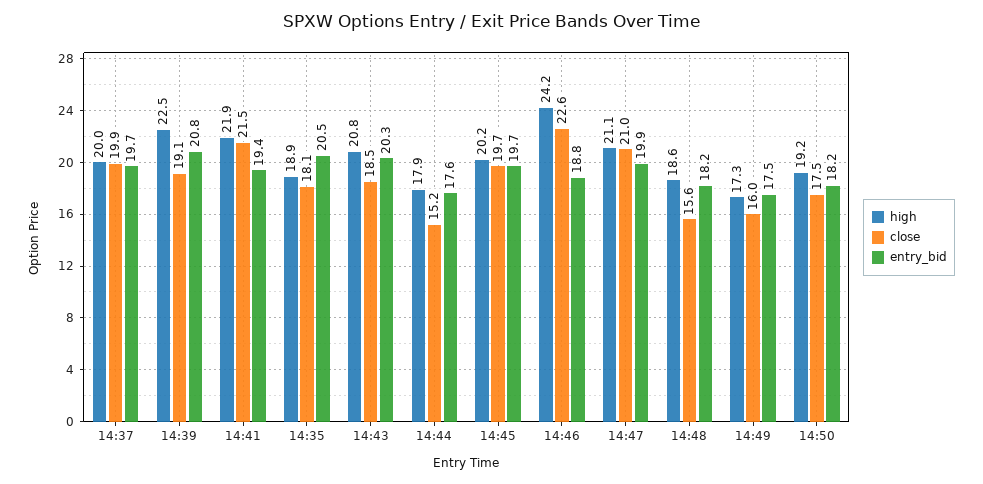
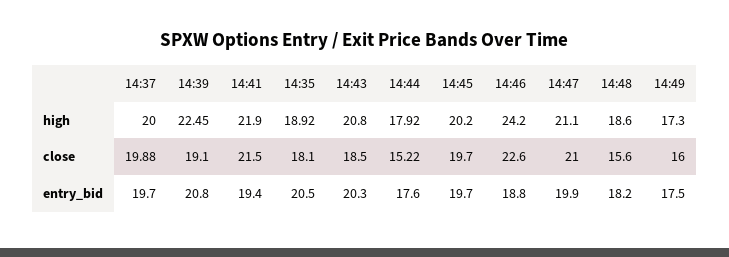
high, 14:50: 19.2 -> none
close, 14:50: 17.5 -> none
entry_bid, 14:50: 18.2 -> none

